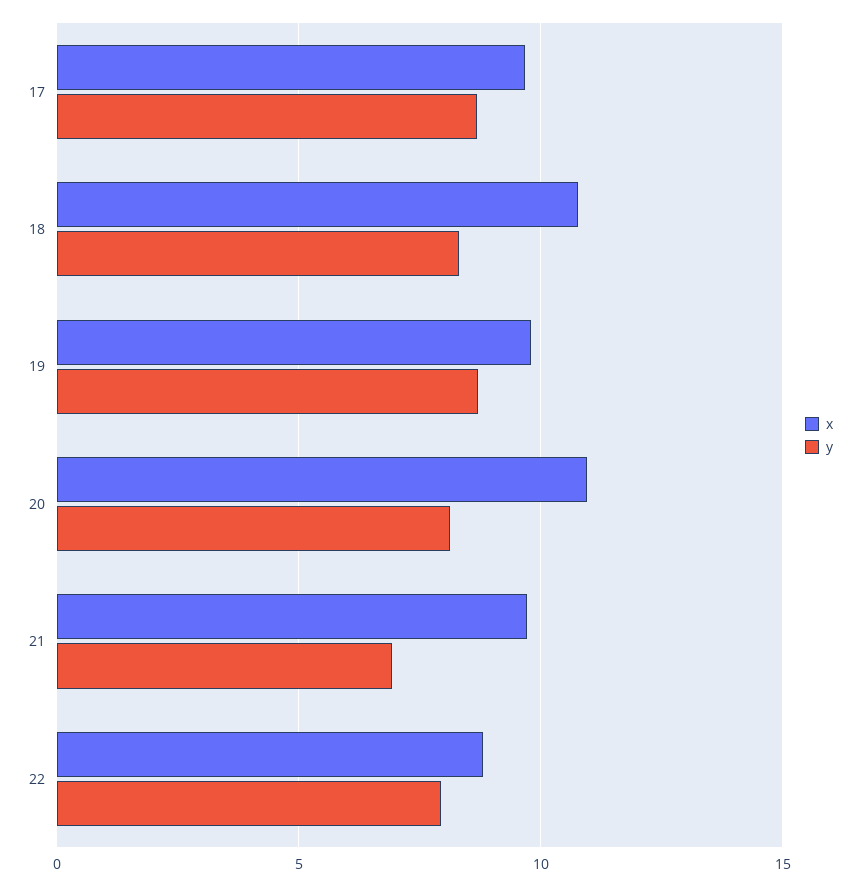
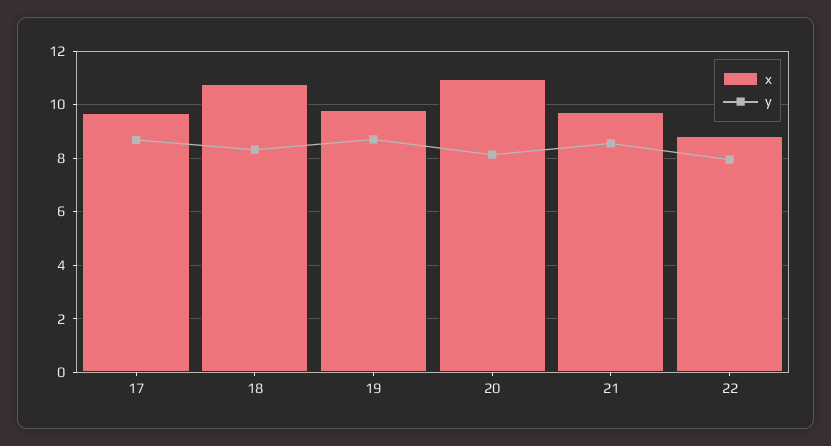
y, 21: 7 -> 8.5

